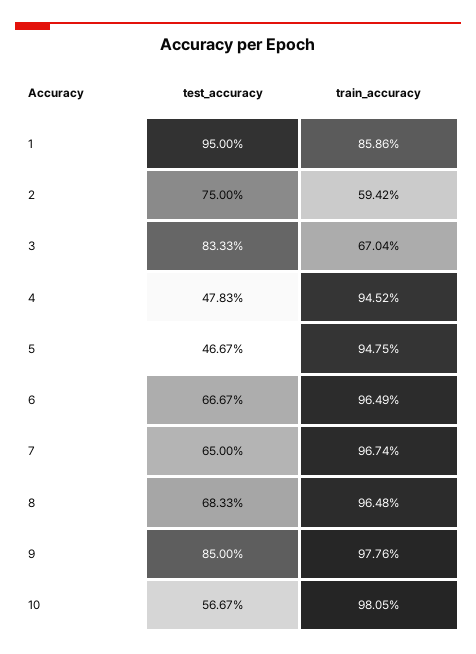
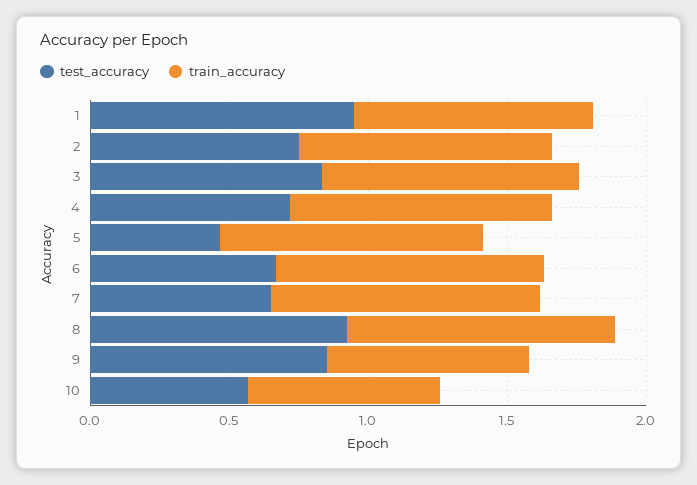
train_accuracy, 2: 0.5942 -> 0.9
train_accuracy, 3: 0.6704 -> 0.9
test_accuracy, 4: 0.4783 -> 0.7
test_accuracy, 8: 0.6833 -> 0.9
train_accuracy, 9: 0.9776 -> 0.7
train_accuracy, 10: 0.9805 -> 0.7

